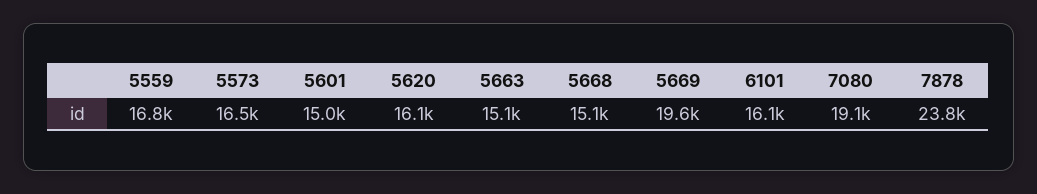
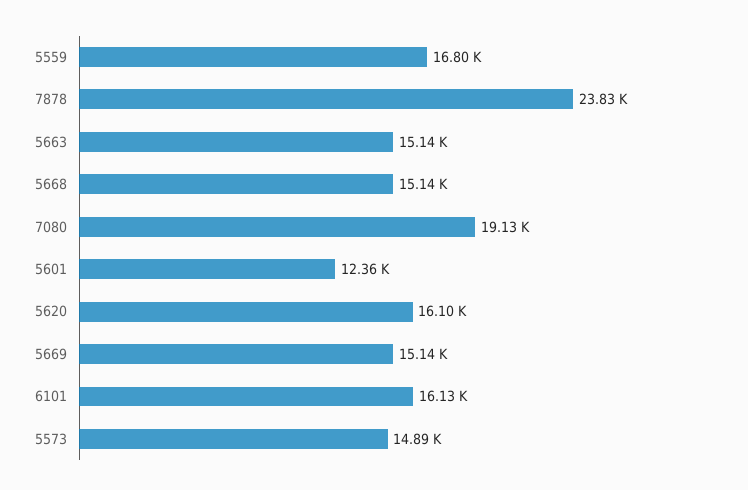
5573: 16500 -> 14890
5601: 15000 -> 12360
5669: 19600 -> 15140

